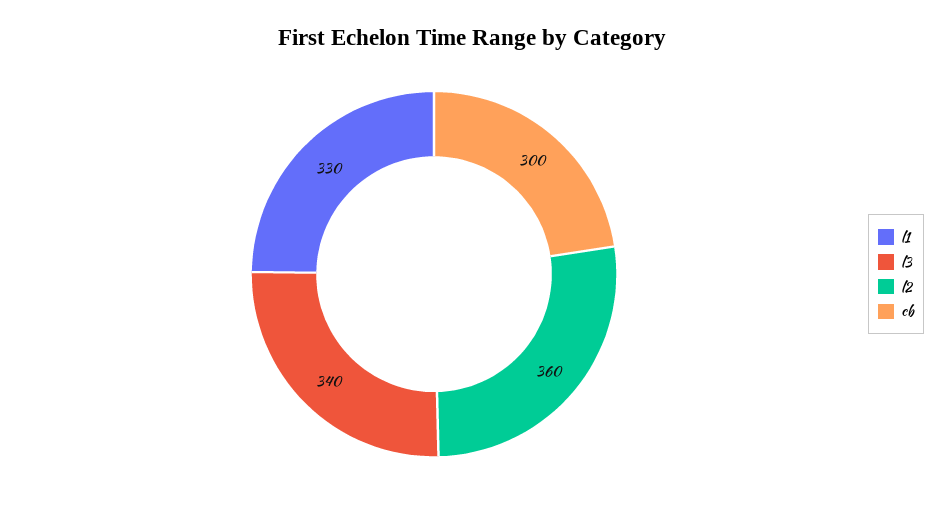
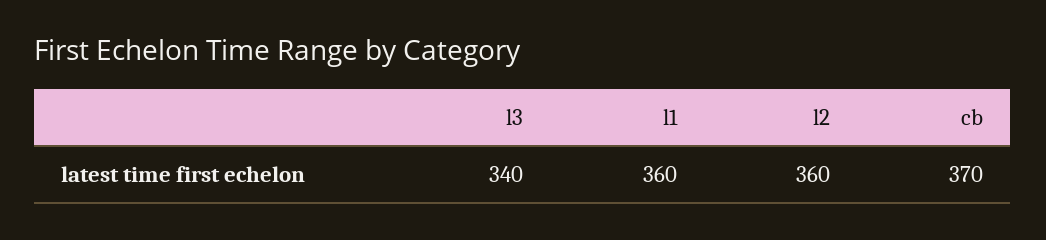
l1: 330 -> 360
cb: 300 -> 370

